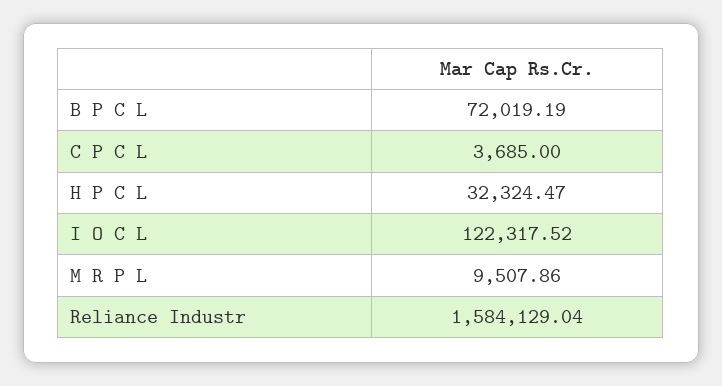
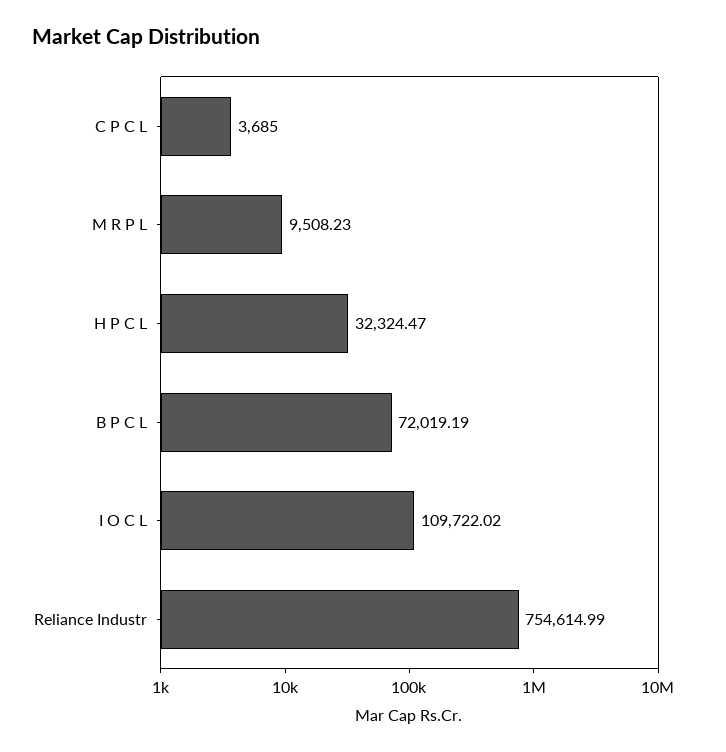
I O C L: 122317.52 -> 109722.02
M R P L: 9507.86 -> 9508.23
Reliance Industr: 1584129.04 -> 754614.99

